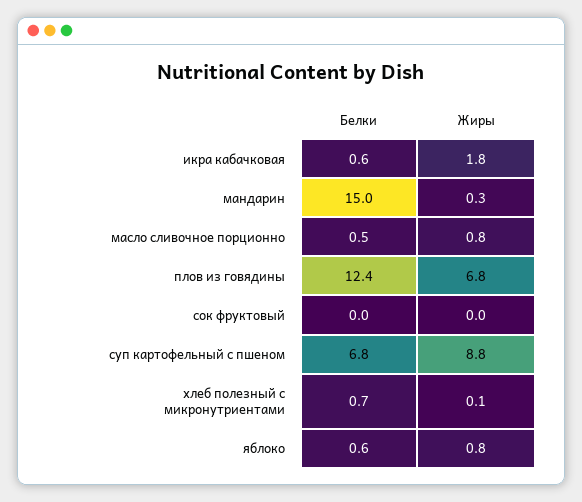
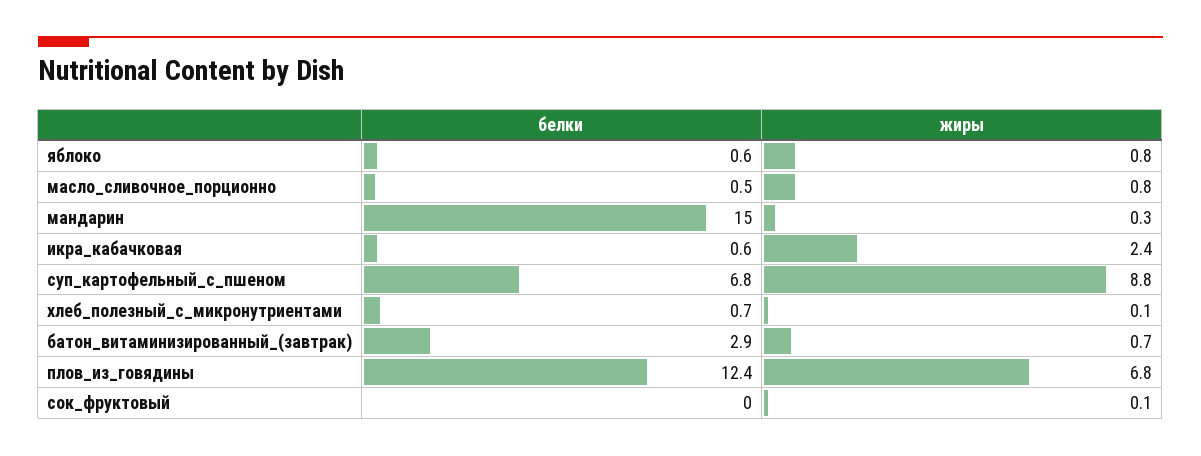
Жиры, икра кабачковая: 1.8 -> 2.4
Жиры, сок фруктовый: 0 -> 0.1
Белки, батон_витаминизированный_(завтрак): none -> 2.9
Жиры, батон_витаминизированный_(завтрак): none -> 0.7

